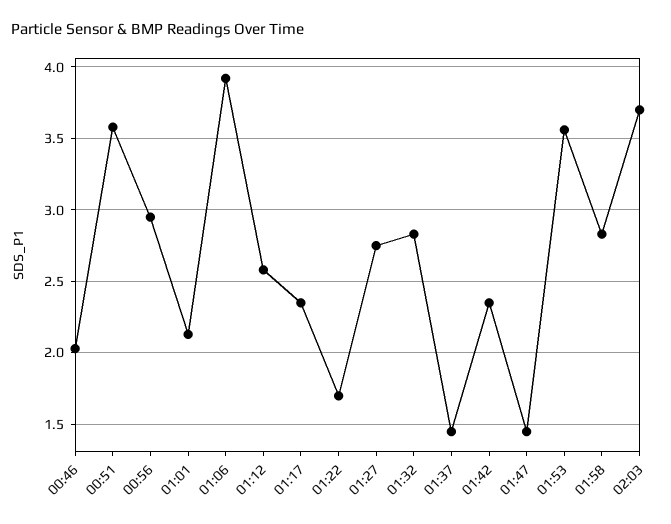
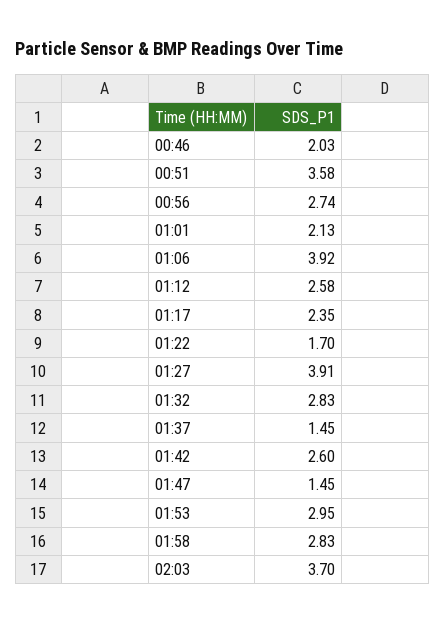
00:56: 2.95 -> 2.74
01:27: 2.75 -> 3.91
01:42: 2.35 -> 2.6
01:53: 3.55 -> 2.95

